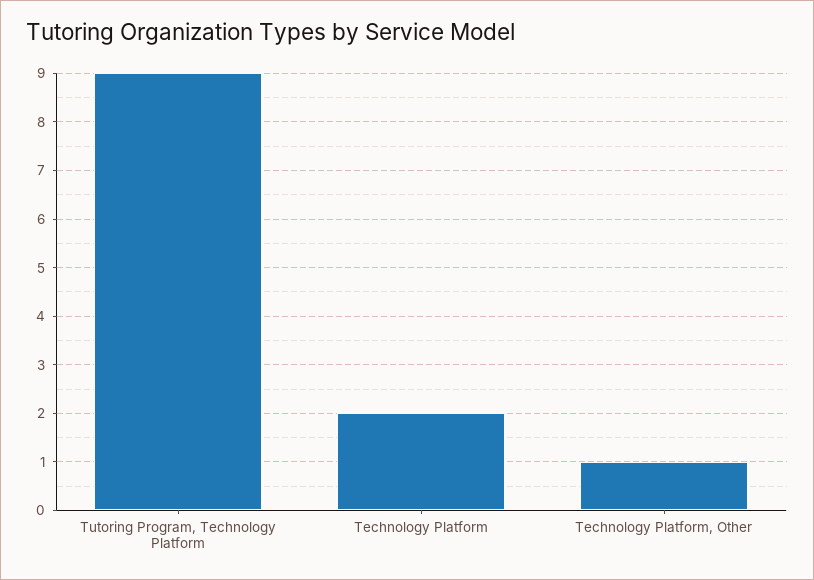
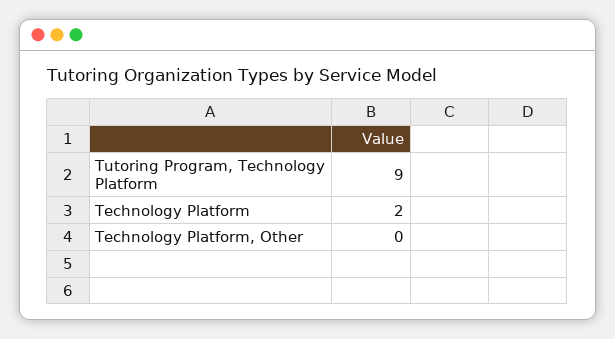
Technology Platform, Other: 1 -> 0

